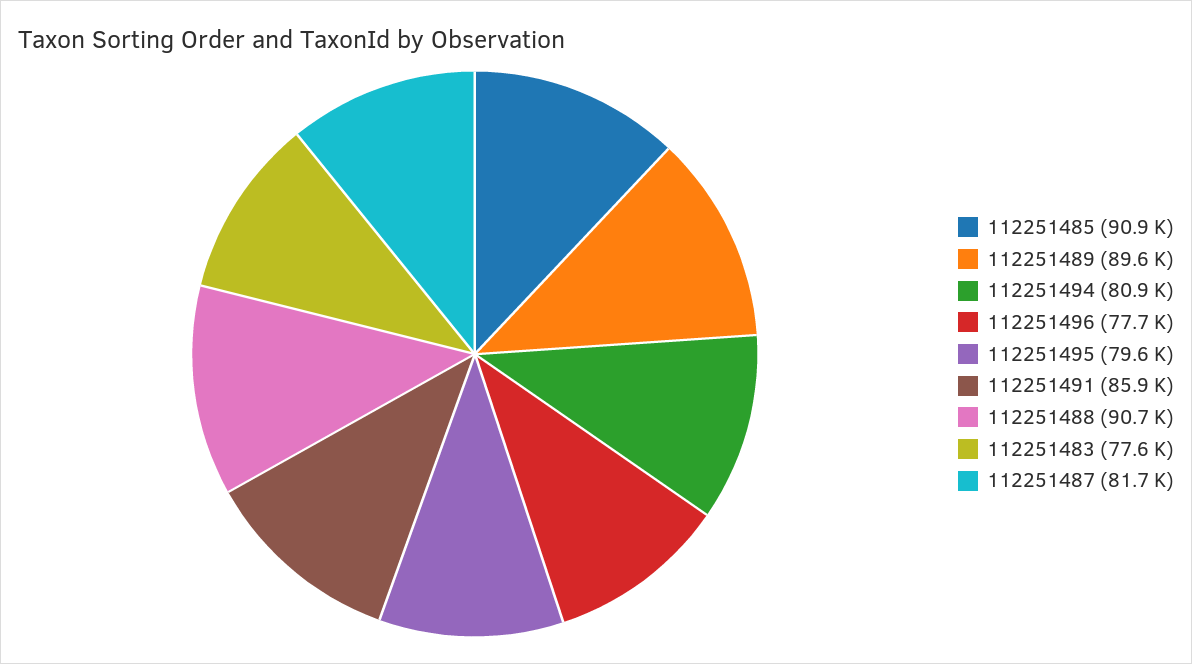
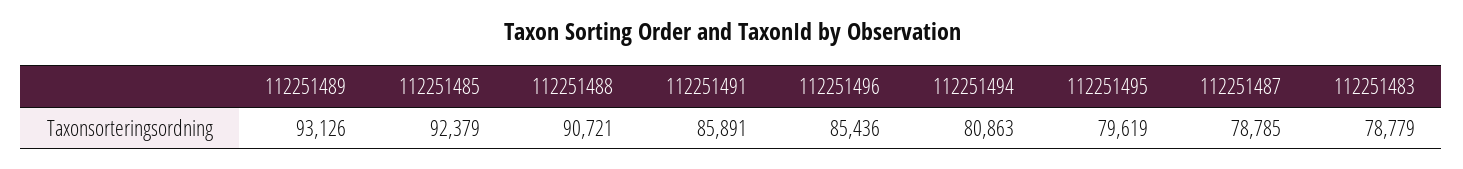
112251485: 90900 -> 92379
112251489: 89600 -> 93126
112251496: 77700 -> 85436
112251483: 77600 -> 78779
112251487: 81700 -> 78785

